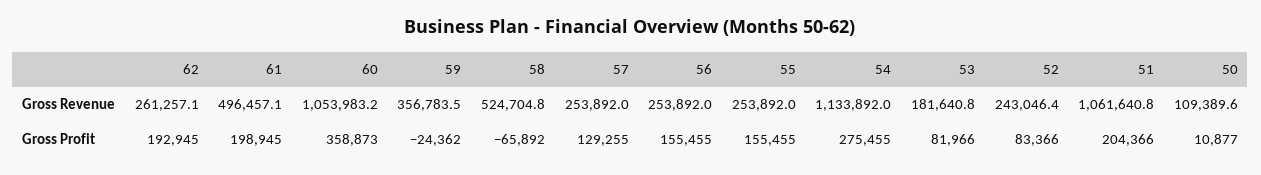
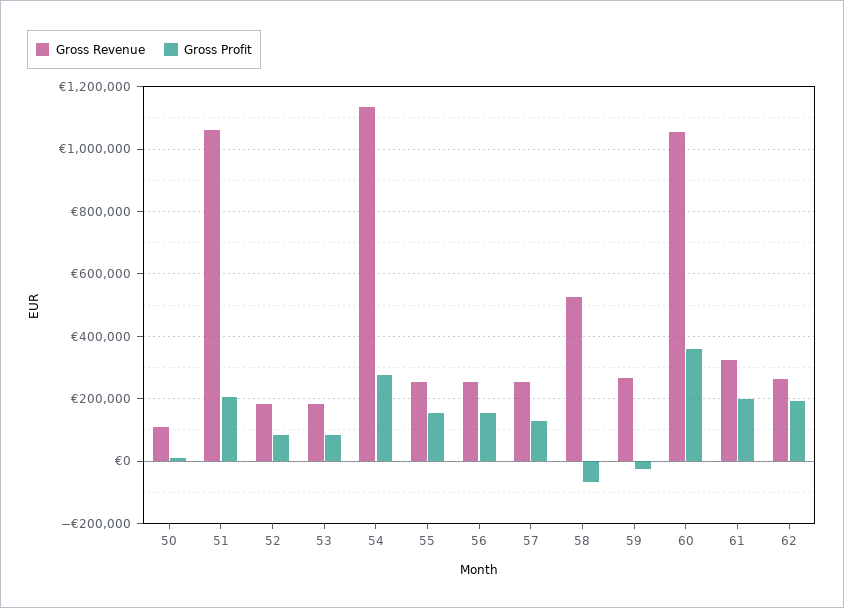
Gross Revenue, 61: 496457.1 -> 320000
Gross Revenue, 59: 356783.5 -> 260000
Gross Revenue, 52: 243046.4 -> 180000

